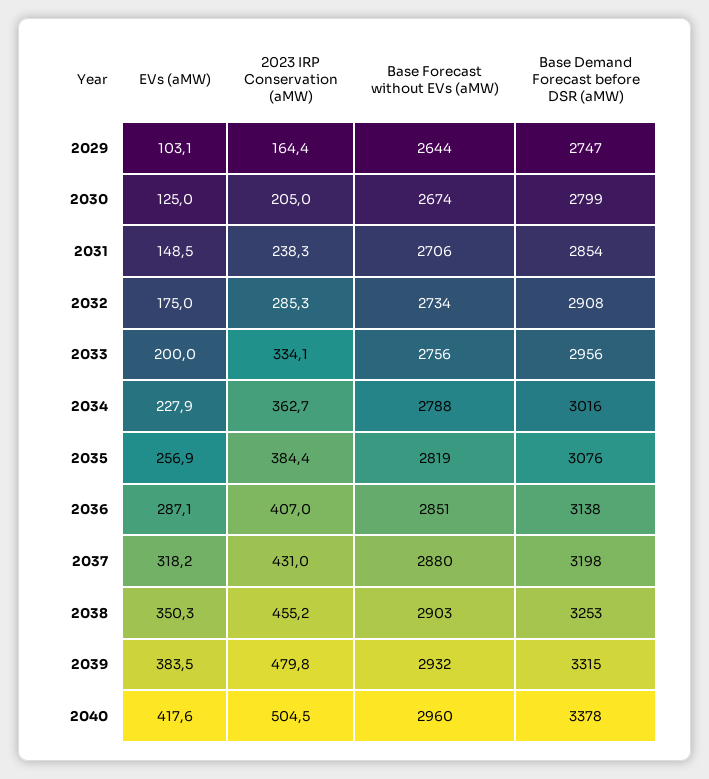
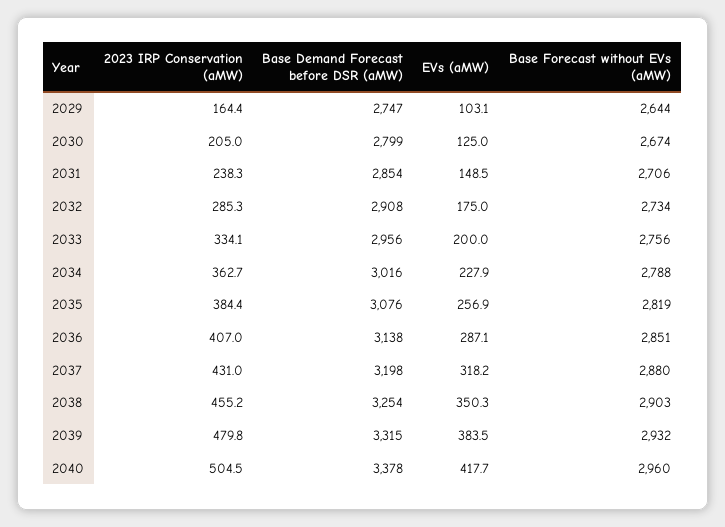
Base Demand Forecast before DSR (aMW), 2038: 3253 -> 3254
EVs (aMW), 2040: 417.6 -> 417.7

